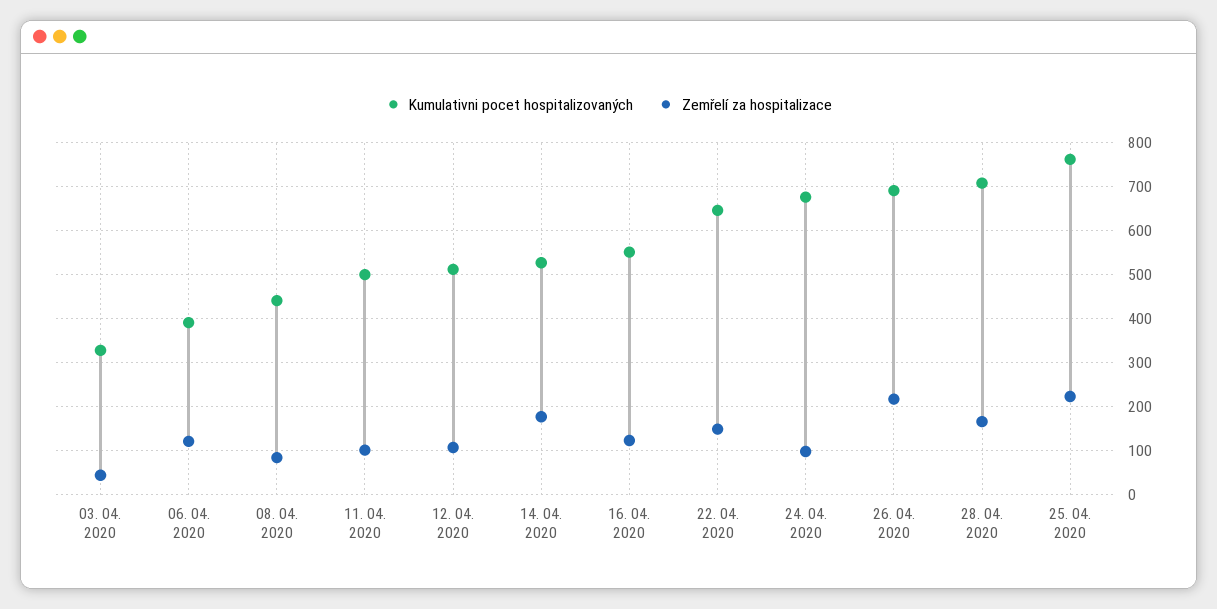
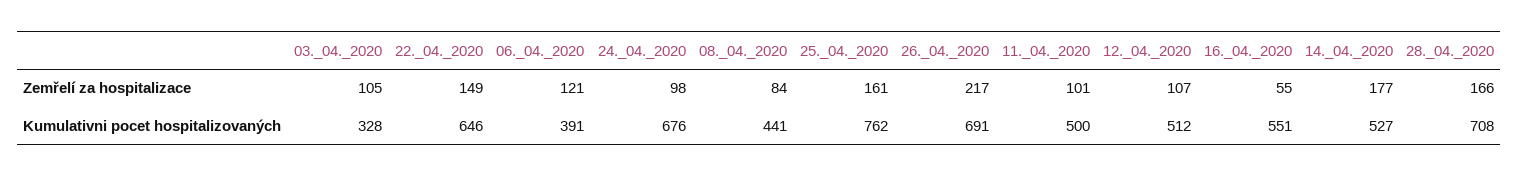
Zemřelí za hospitalizace, 03. 04. 2020: 40 -> 105
Zemřelí za hospitalizace, 16. 04. 2020: 120 -> 55
Zemřelí za hospitalizace, 25. 04. 2020: 220 -> 161

